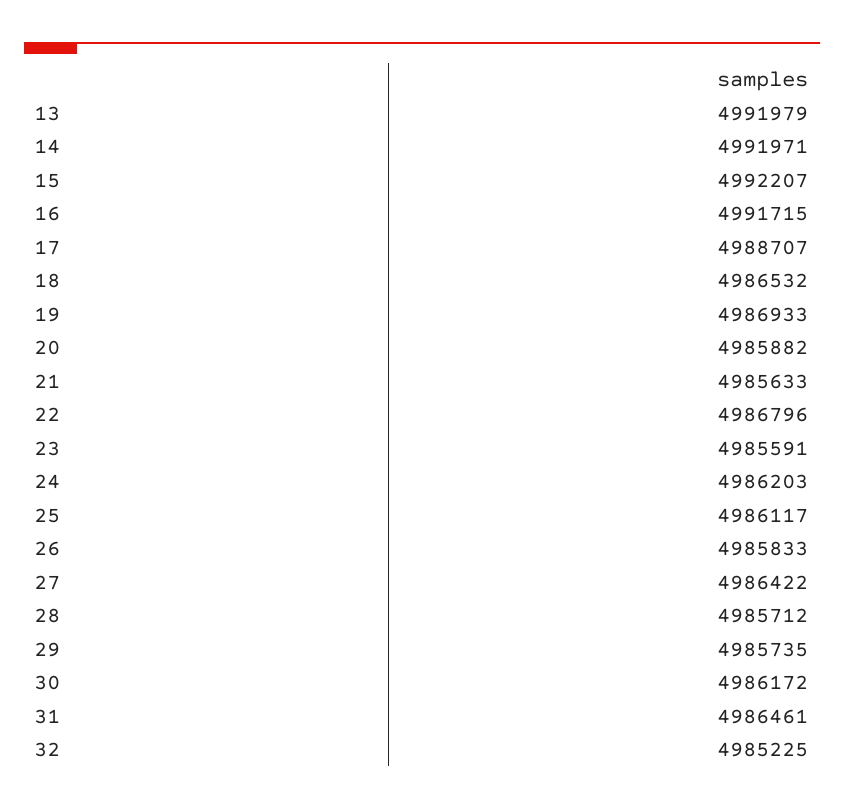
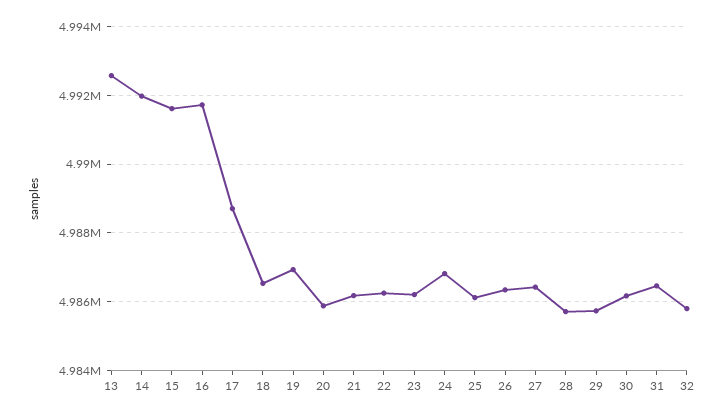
13: 4991979 -> 4992600
15: 4992207 -> 4991600
21: 4985633 -> 4986200
22: 4986796 -> 4986200
23: 4985591 -> 4986200
24: 4986203 -> 4986800
26: 4985833 -> 4986400
32: 4985225 -> 4985800

